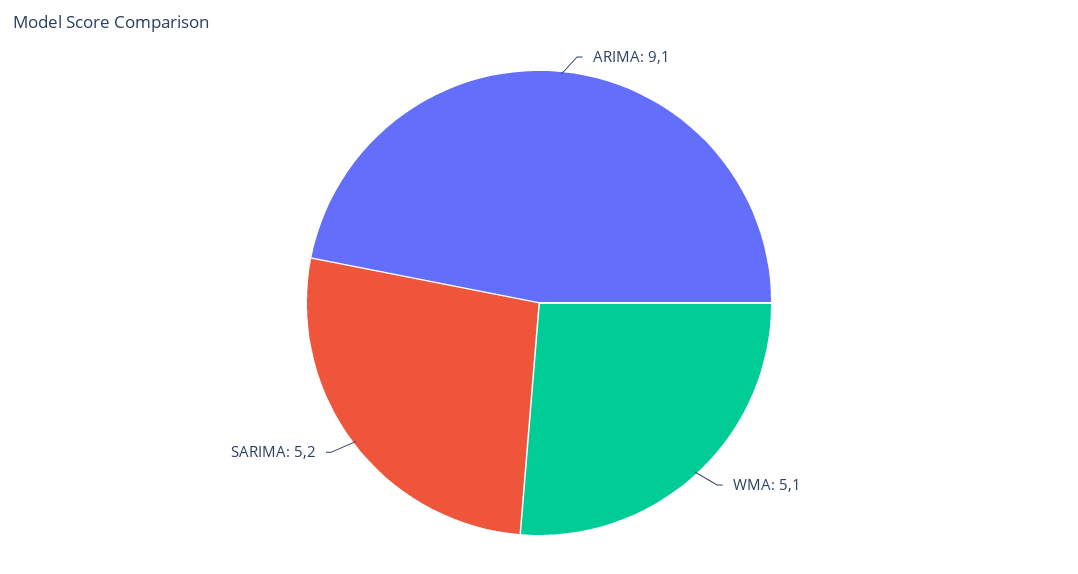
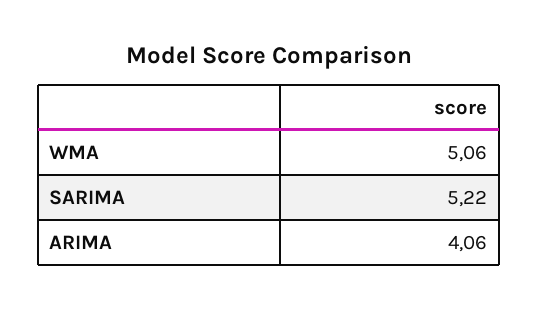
ARIMA: 9.1 -> 4.06

